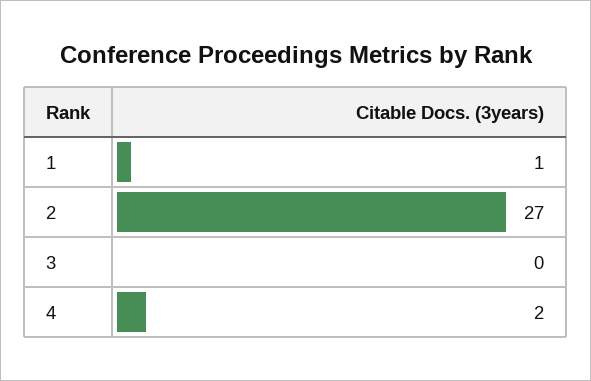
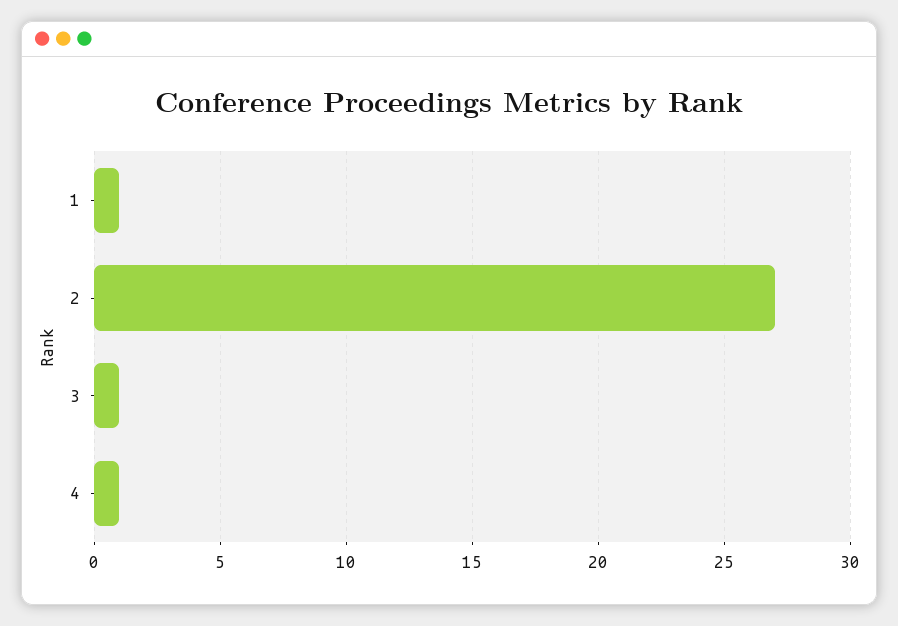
3: 0 -> 1
4: 2 -> 1

